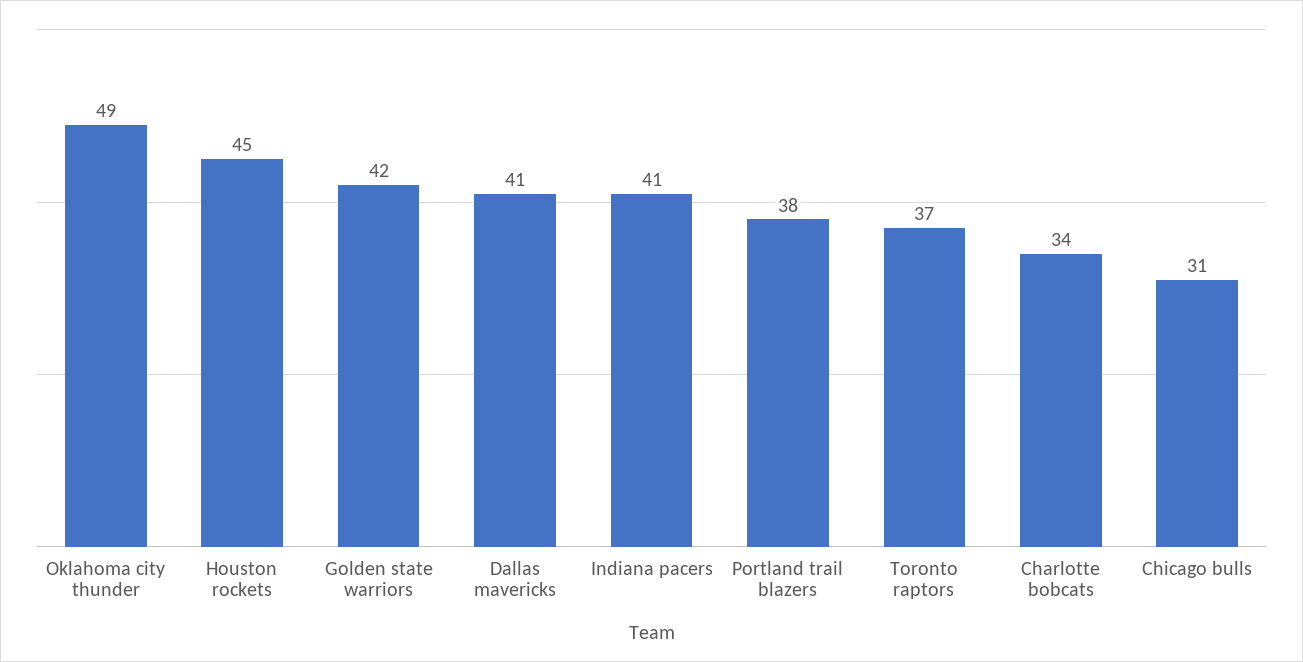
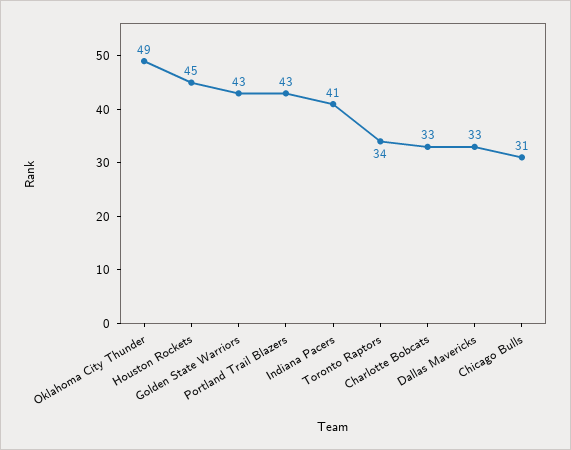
Golden state warriors: 42 -> 43
Dallas mavericks: 41 -> 33
Portland trail blazers: 38 -> 43
Toronto raptors: 37 -> 34
Charlotte bobcats: 34 -> 33

